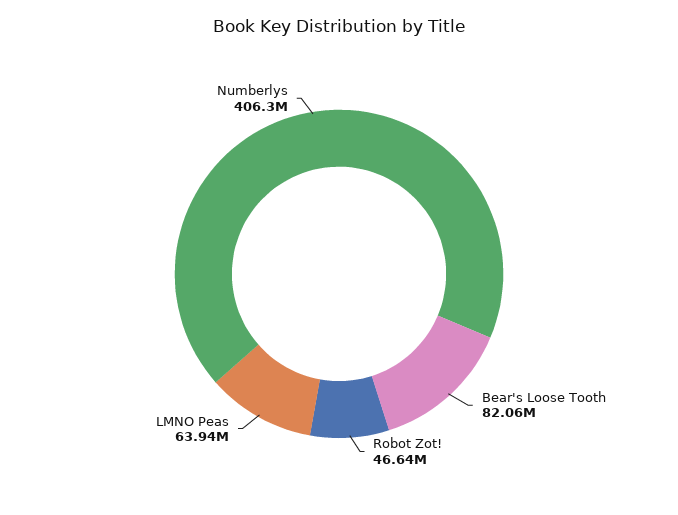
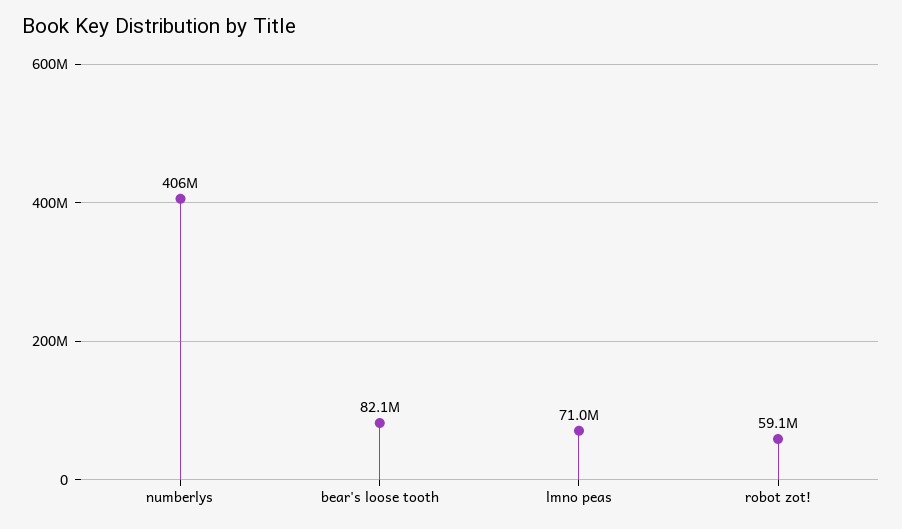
Robot Zot!: 46640000 -> 59100000
LMNO Peas: 63940000 -> 71000000

